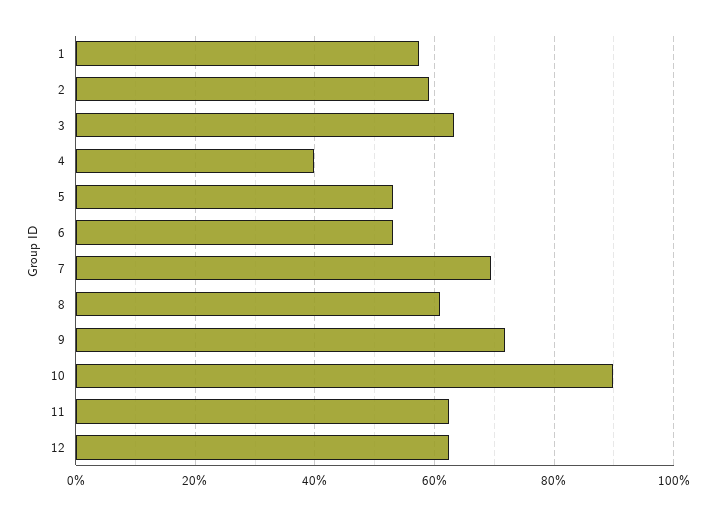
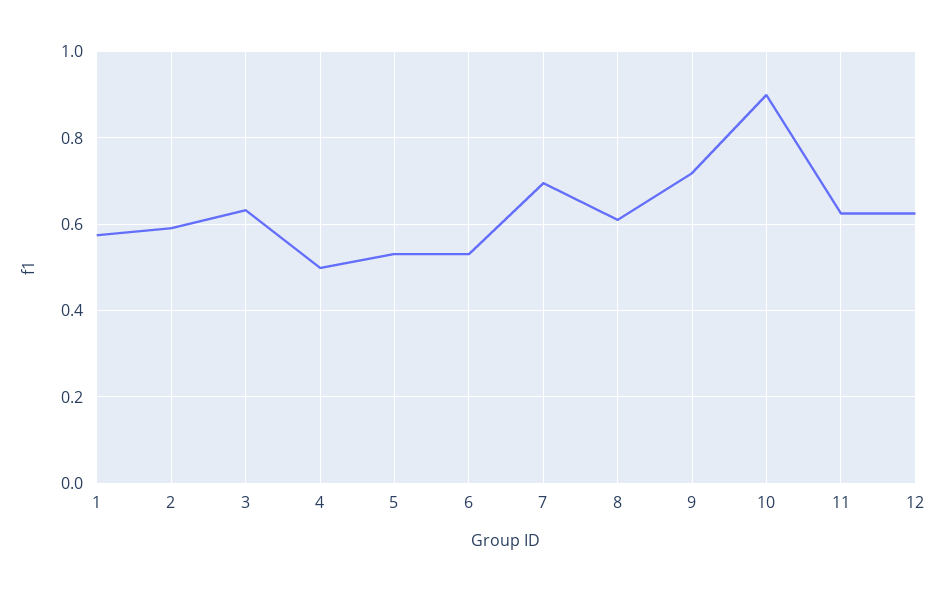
4: 0.4 -> 0.5

